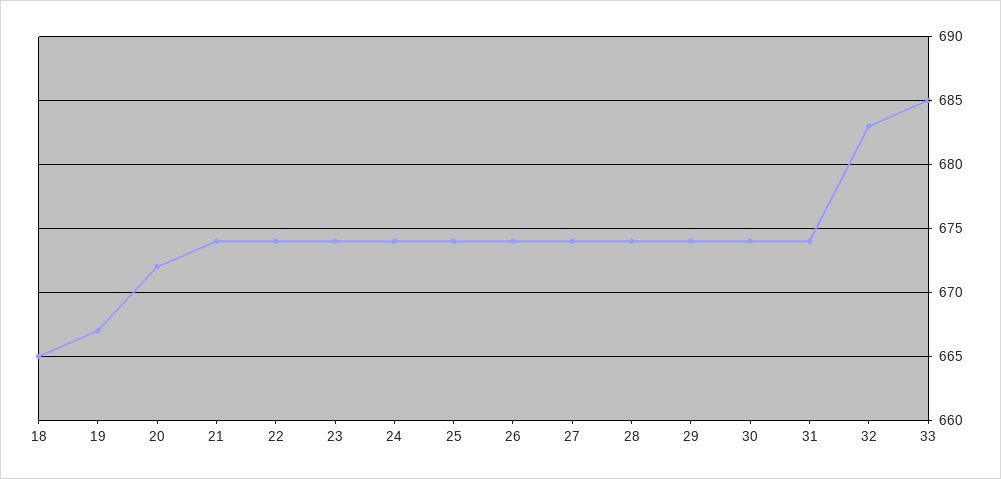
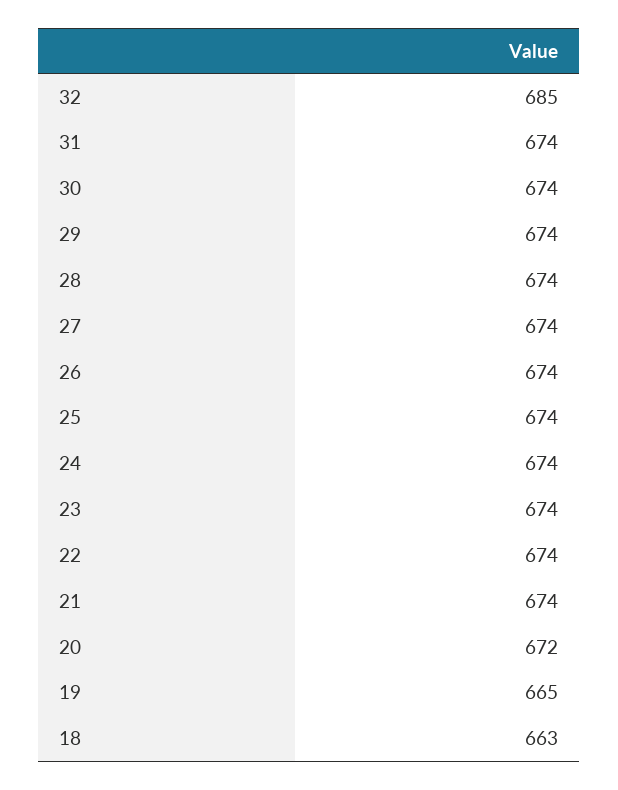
18: 665 -> 663
19: 667 -> 665
32: 683 -> 685
33: 685 -> none

